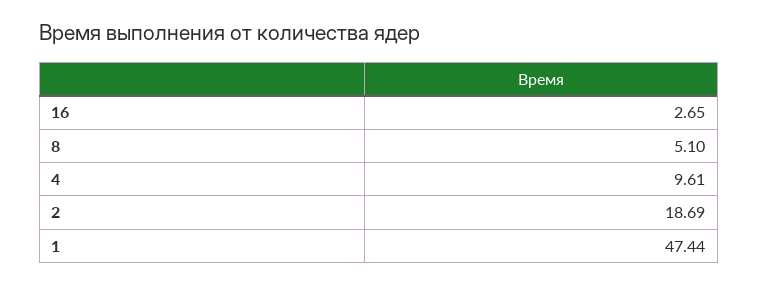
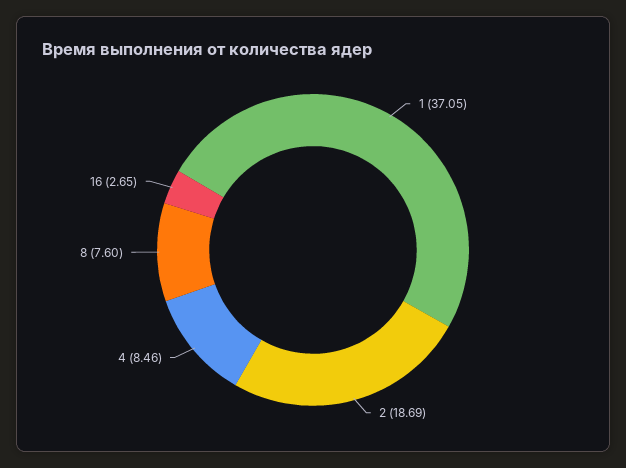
8: 5.1 -> 7.6
4: 9.61 -> 8.46
1: 47.44 -> 37.05

